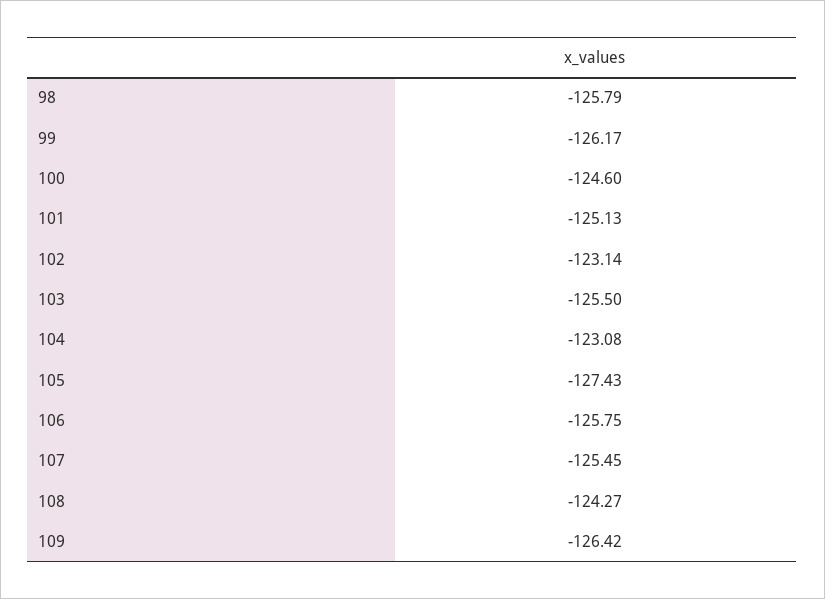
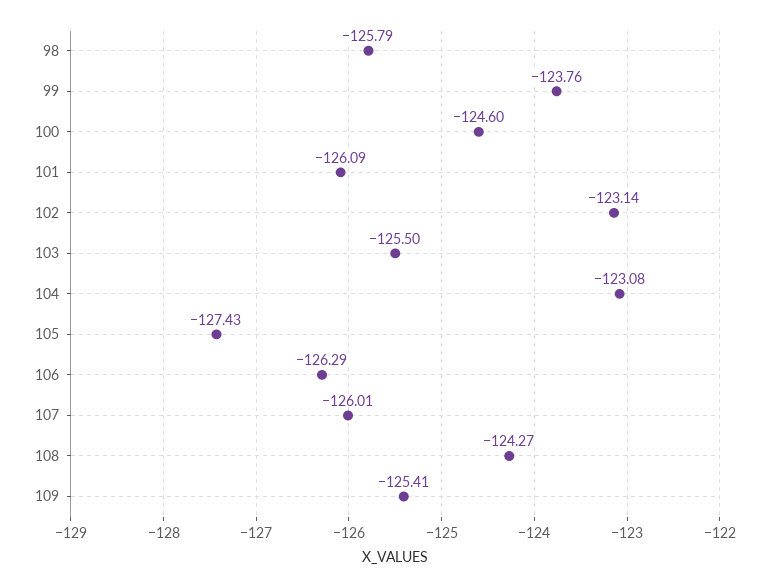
99: -126.17 -> -123.76
101: -125.13 -> -126.09
106: -125.75 -> -126.29
107: -125.45 -> -126.01
109: -126.42 -> -125.41

